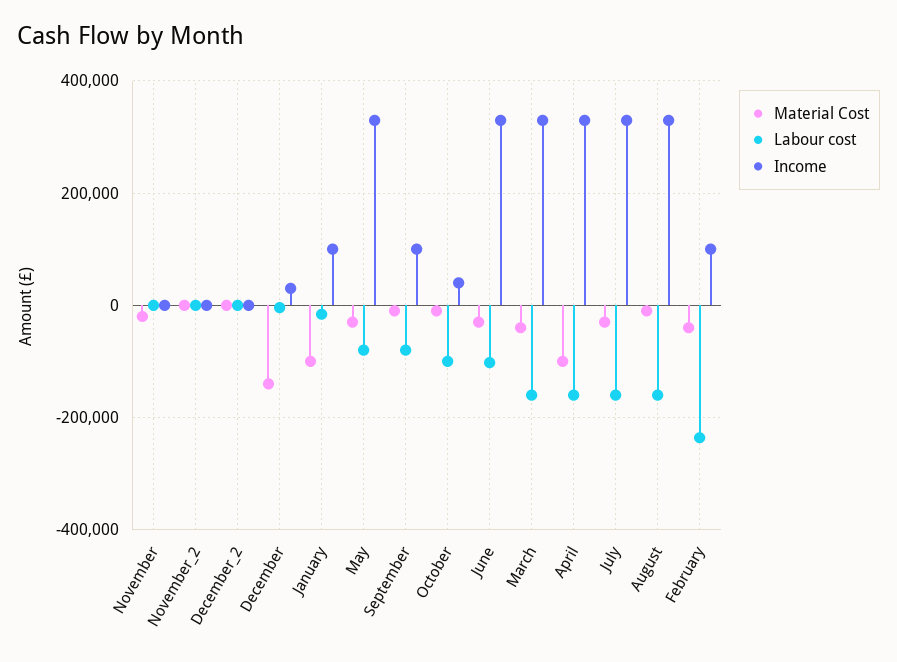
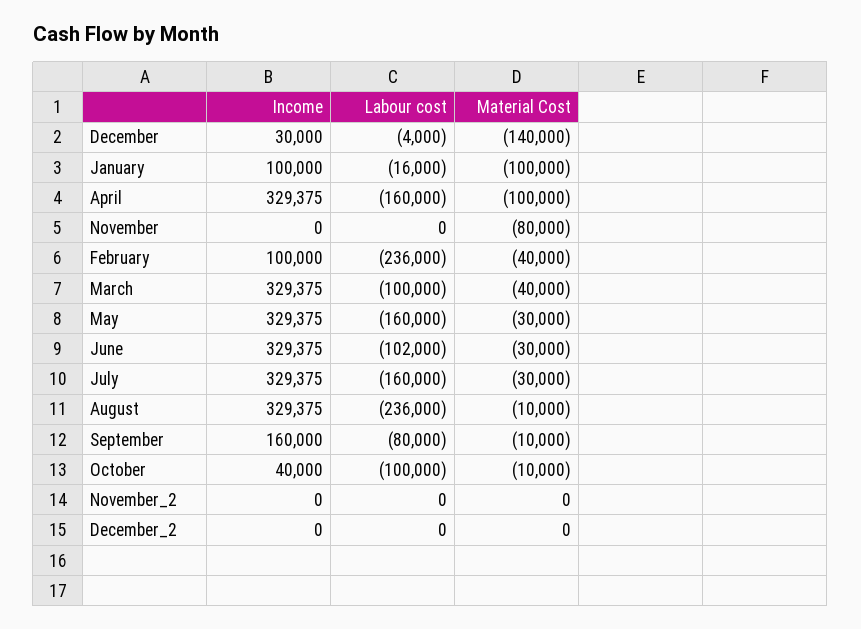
Material Cost, November: -20000 -> -80000
Labour cost, May: -80000 -> -160000
Income, September: 100000 -> 160000
Labour cost, March: -160000 -> -100000
Labour cost, August: -160000 -> -236000

